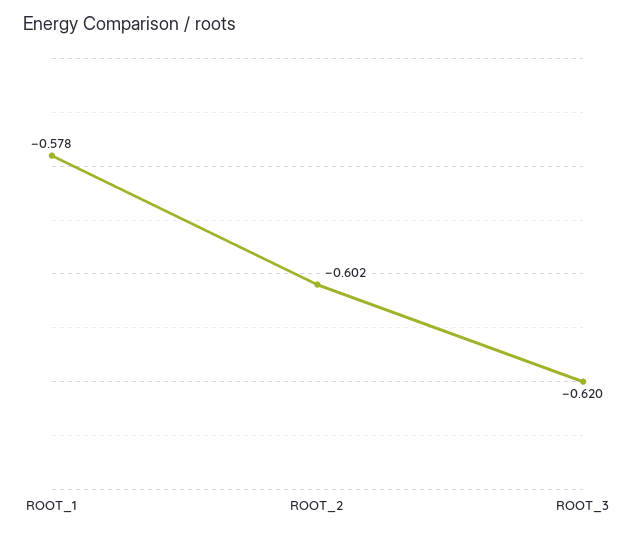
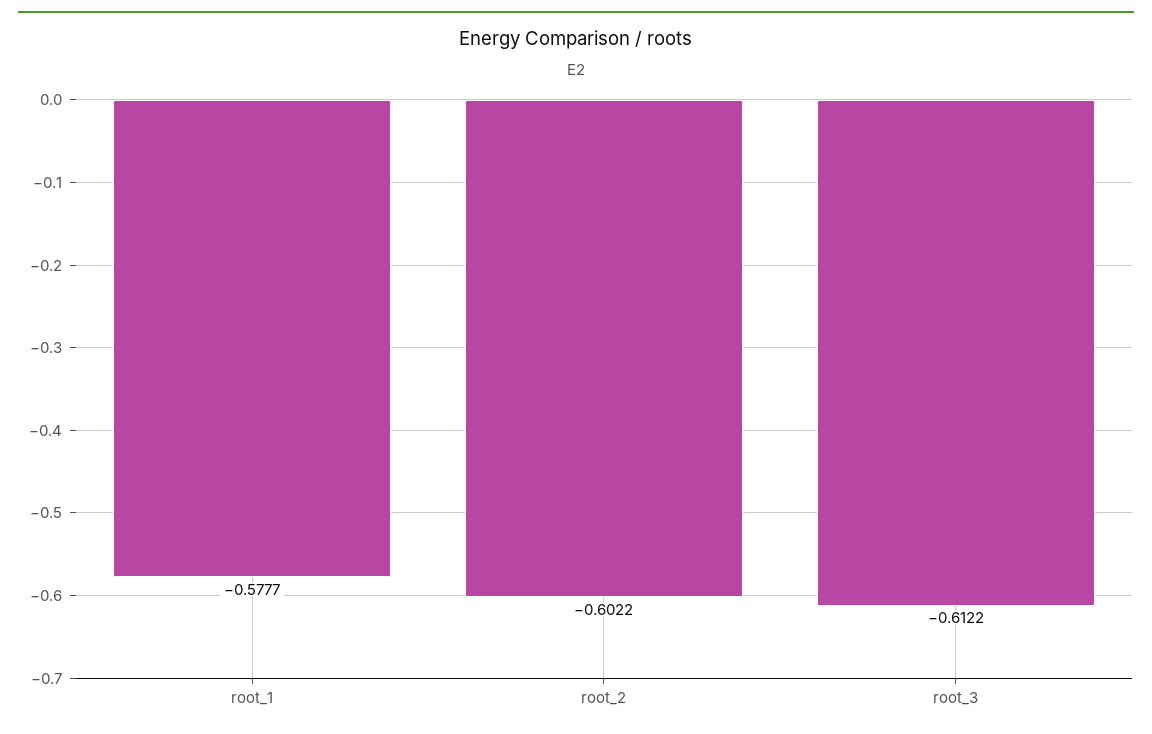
ROOT_3: -0.62 -> -0.6122

